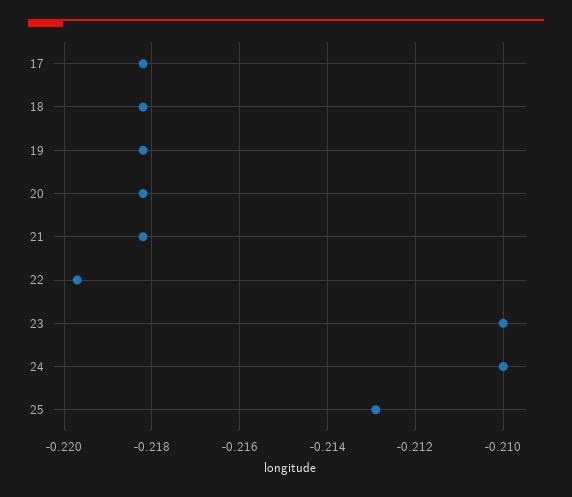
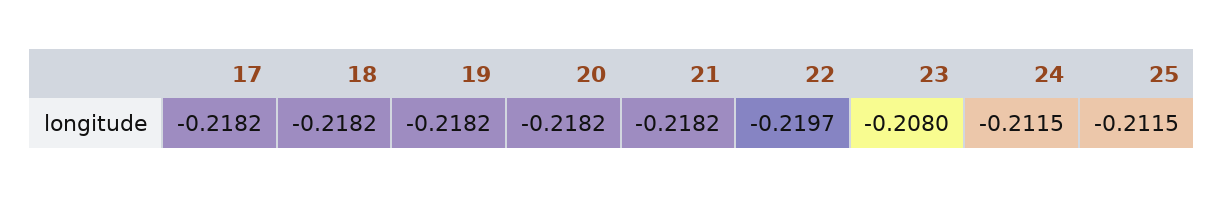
23: -0.21 -> -0.208
24: -0.21 -> -0.2115
25: -0.213 -> -0.2115

